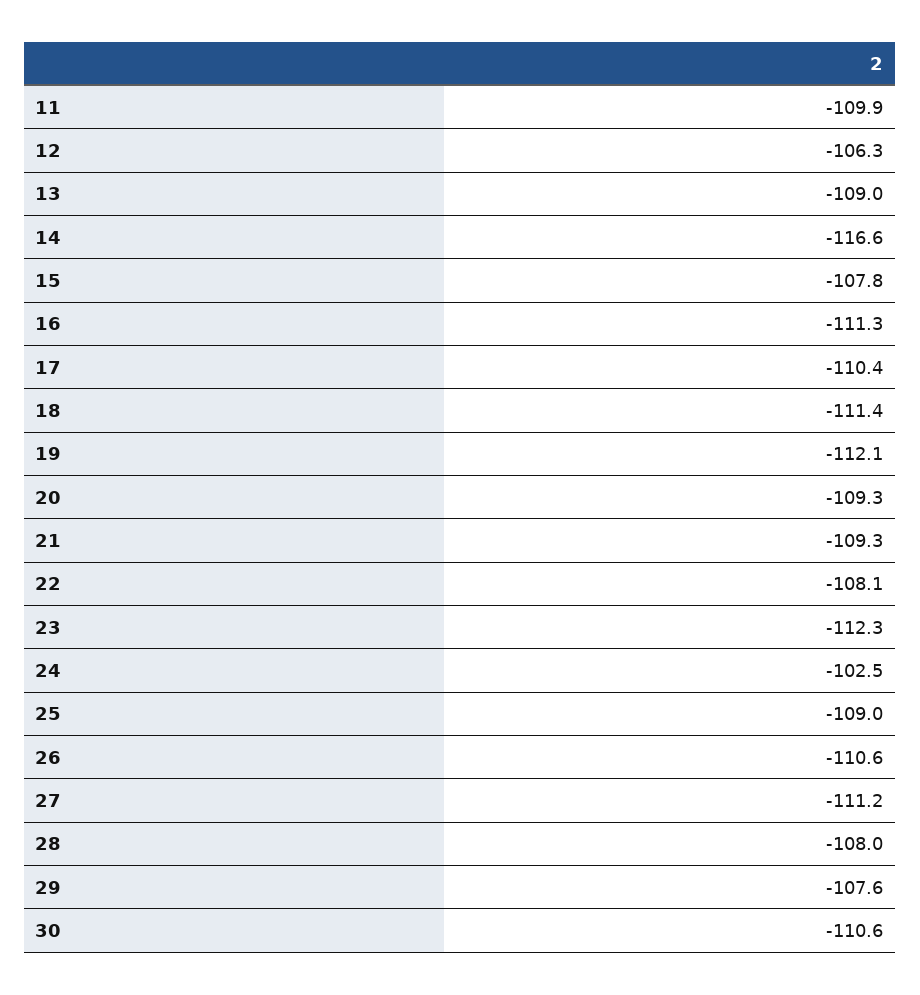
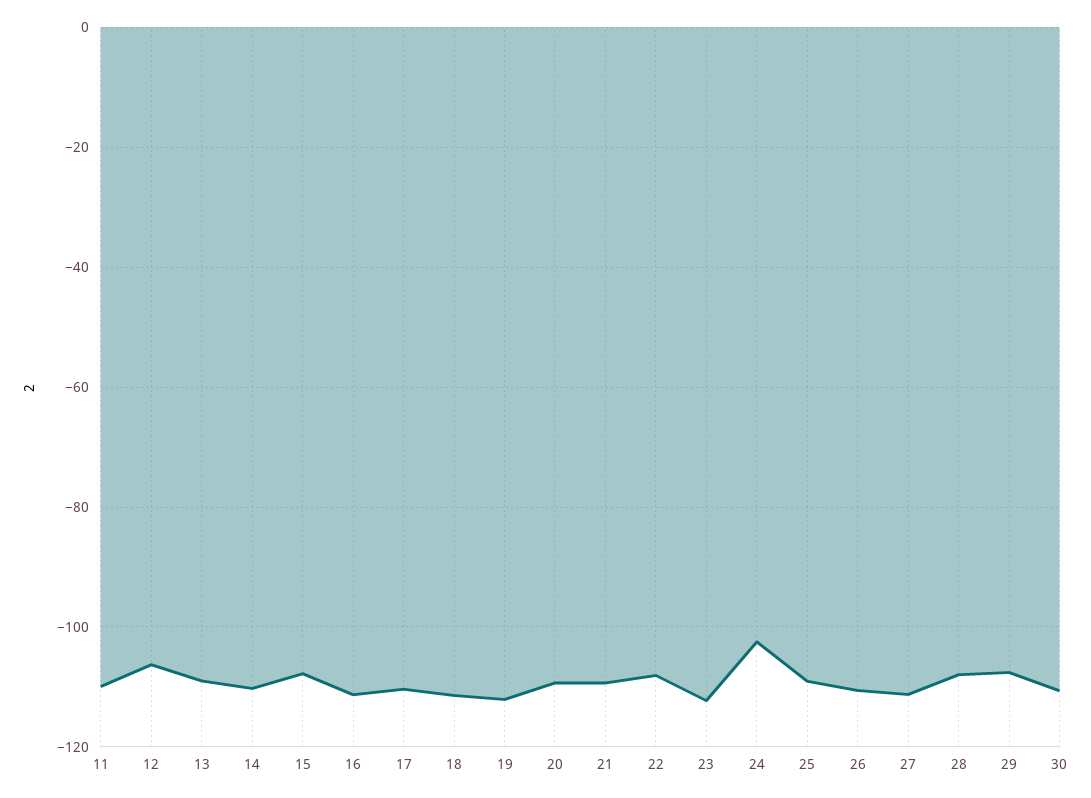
14: -116.6 -> -110

